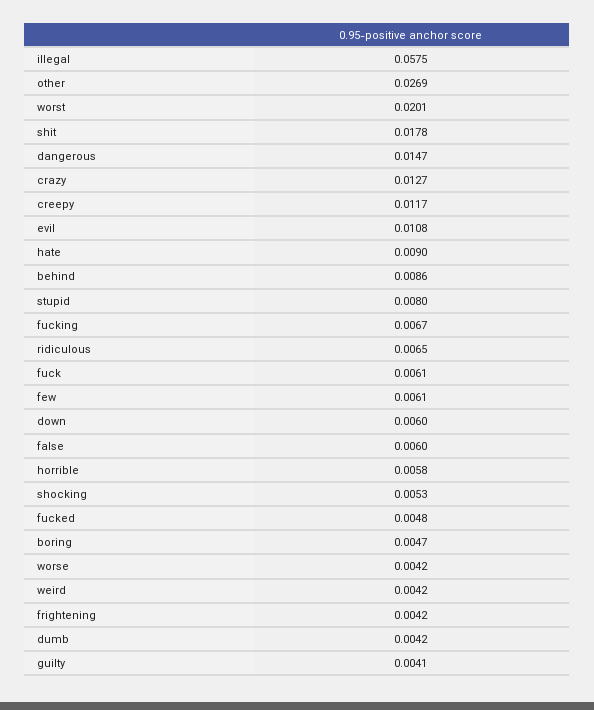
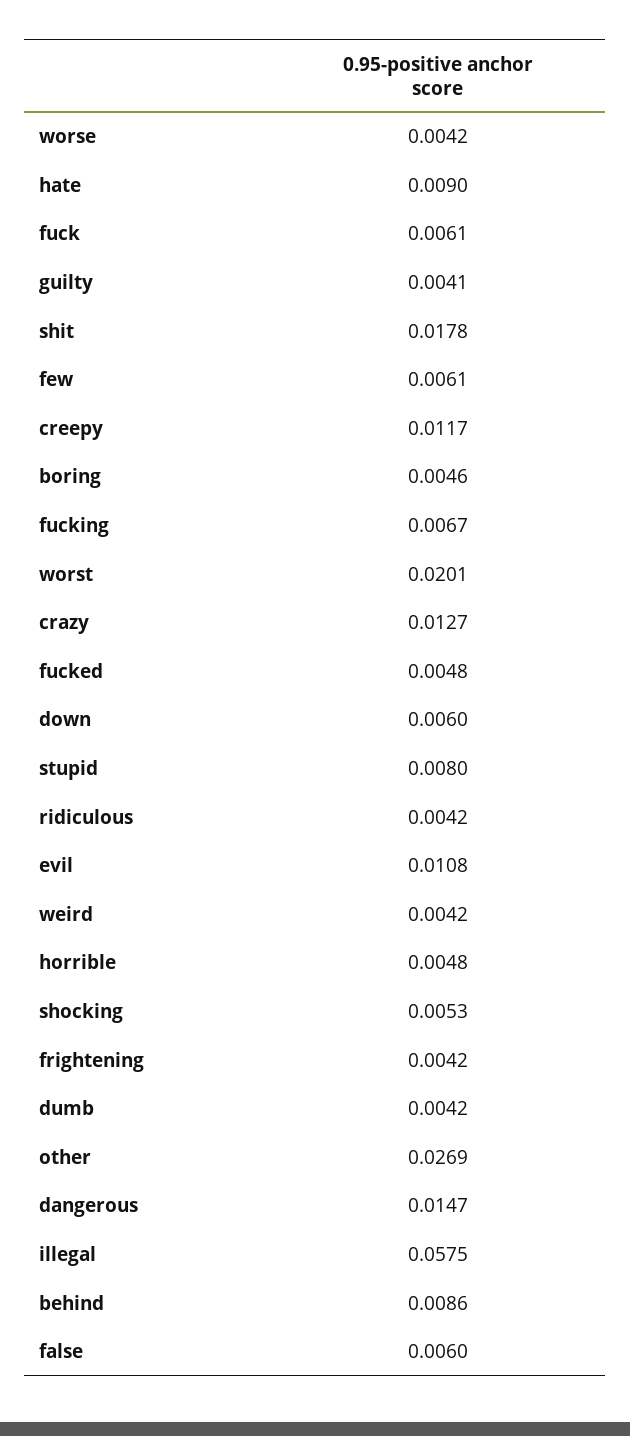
ridiculous: 0.0065 -> 0.0042
horrible: 0.0058 -> 0.0048
boring: 0.0047 -> 0.0046

